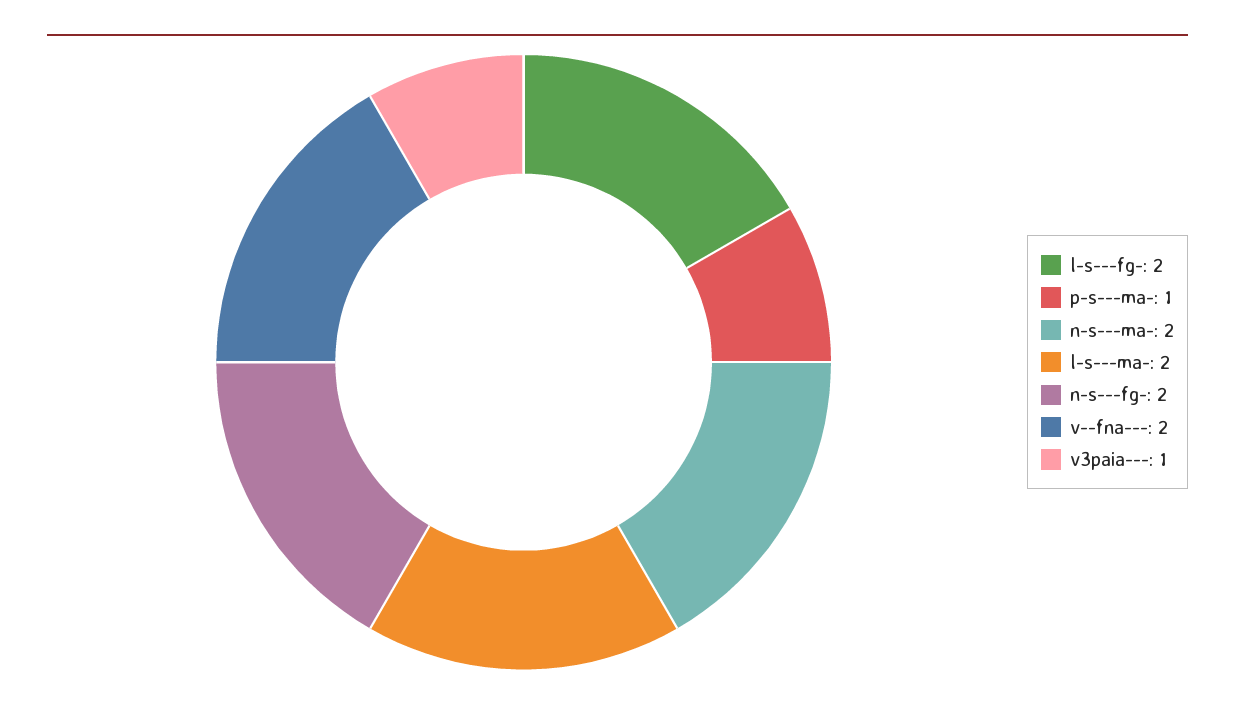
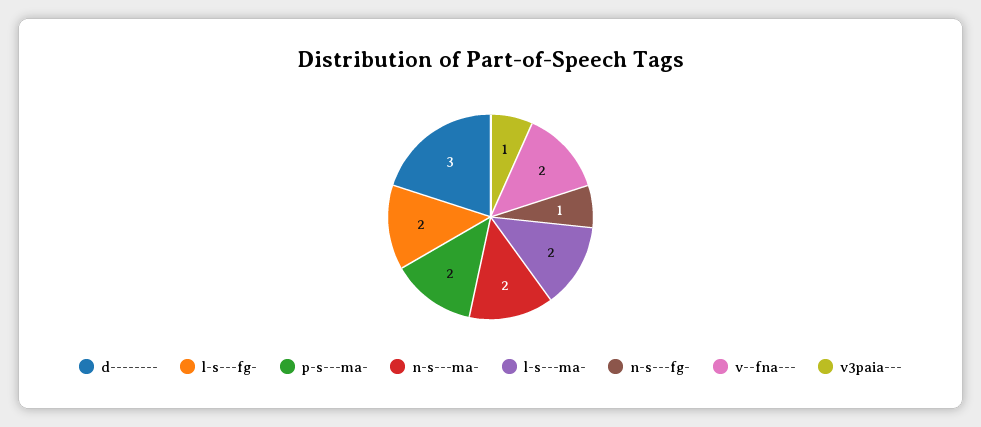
p-s---ma-: 1 -> 2
n-s---fg-: 2 -> 1
d--------: none -> 3

